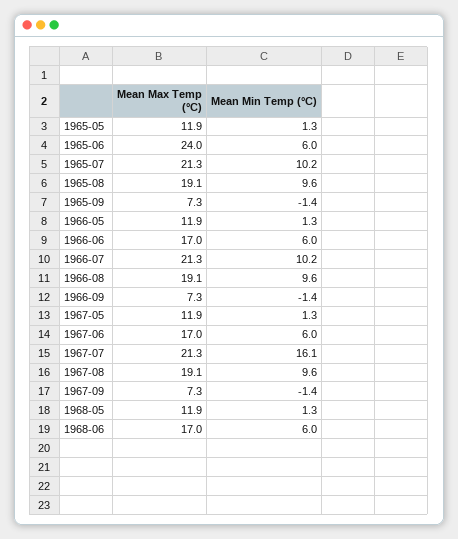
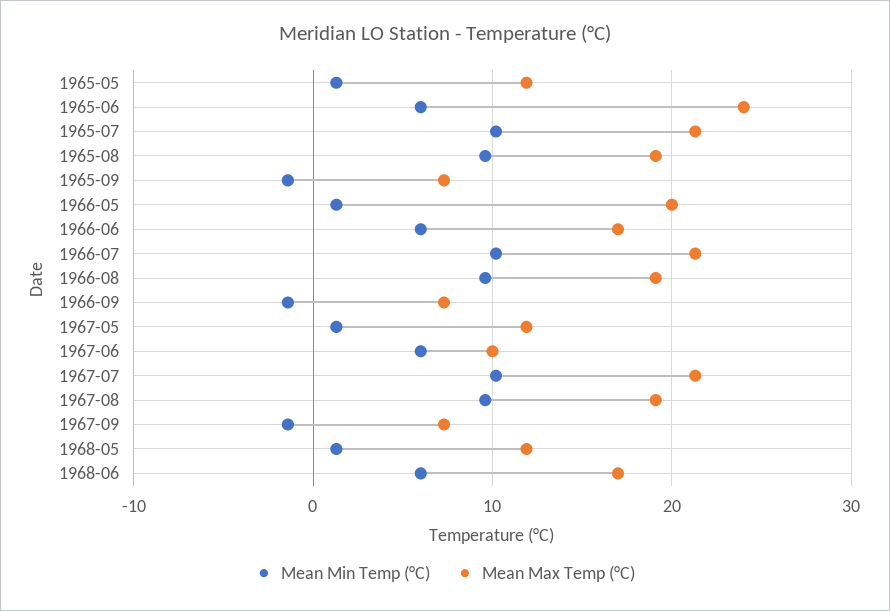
Mean Max Temp (°C), 1966-05: 11.9 -> 20
Mean Max Temp (°C), 1967-06: 17 -> 10
Mean Min Temp (°C), 1967-07: 16.1 -> 10

